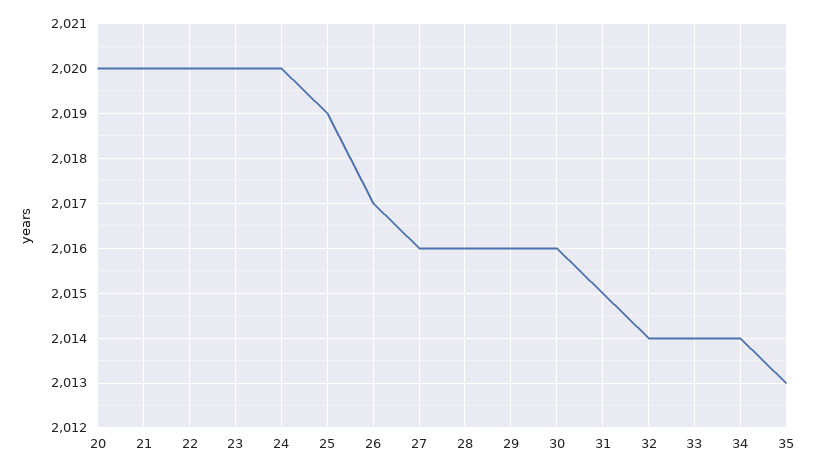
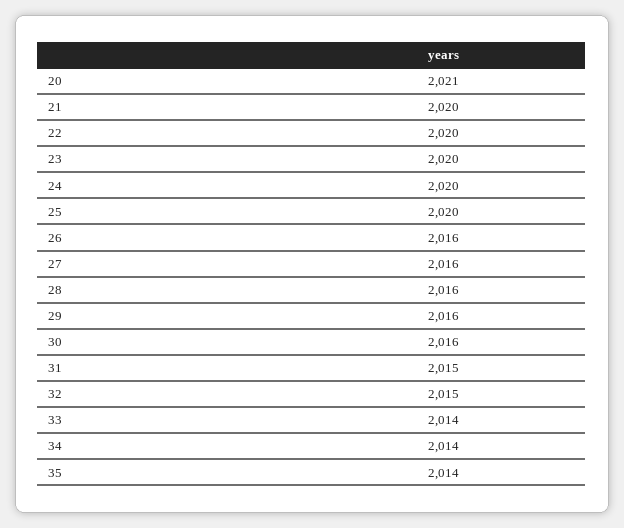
20: 2020 -> 2021
25: 2019 -> 2020
26: 2017 -> 2016
32: 2014 -> 2015
35: 2013 -> 2014

